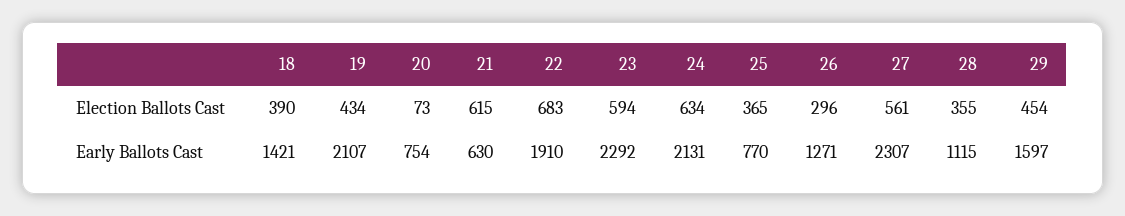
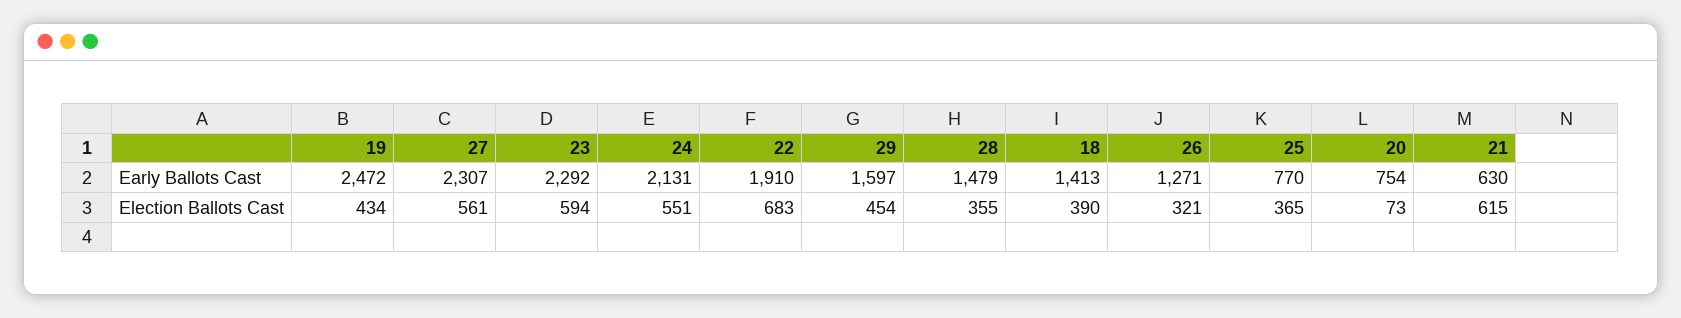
24, Election Ballots Cast: 634 -> 551
26, Election Ballots Cast: 296 -> 321
18, Early Ballots Cast: 1421 -> 1413
19, Early Ballots Cast: 2107 -> 2472
28, Early Ballots Cast: 1115 -> 1479

